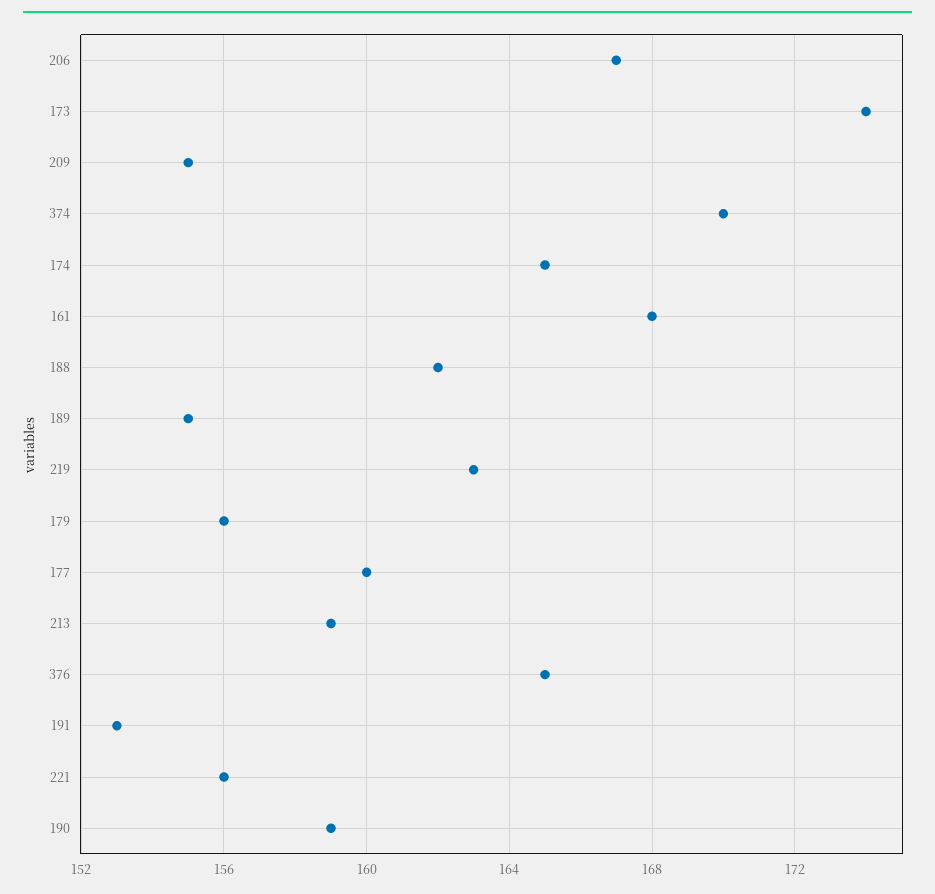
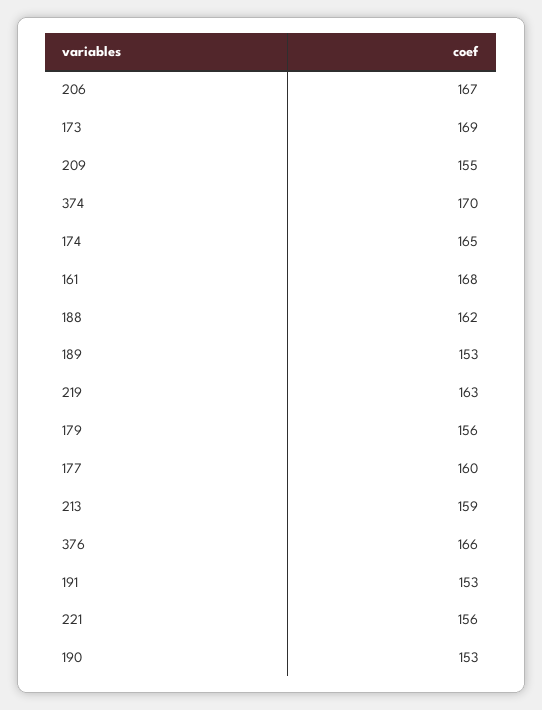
173: 174 -> 169
189: 155 -> 153
376: 165 -> 166
190: 159 -> 153

